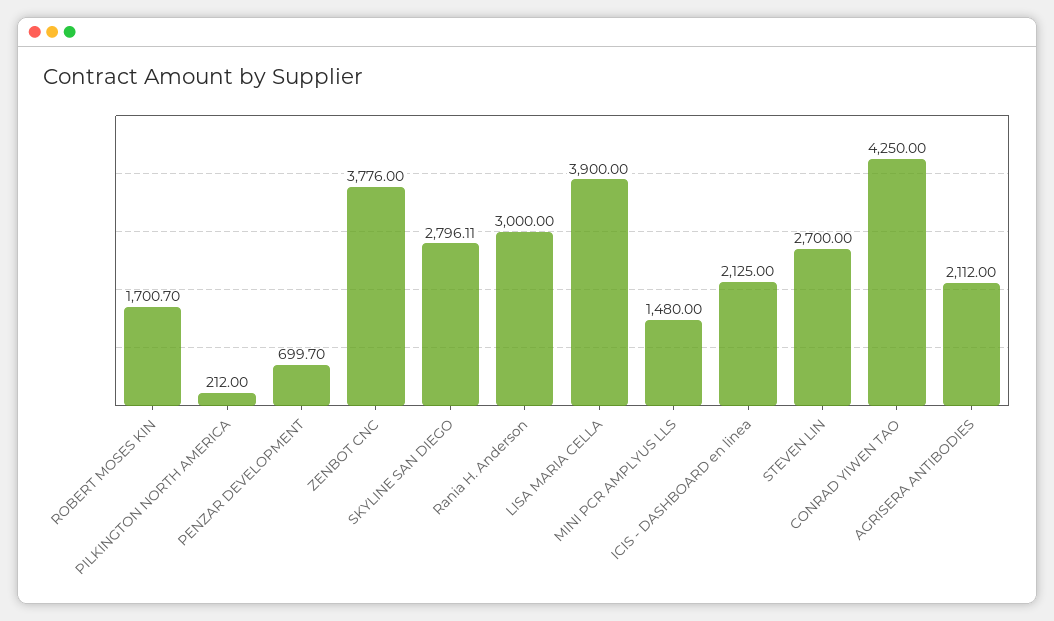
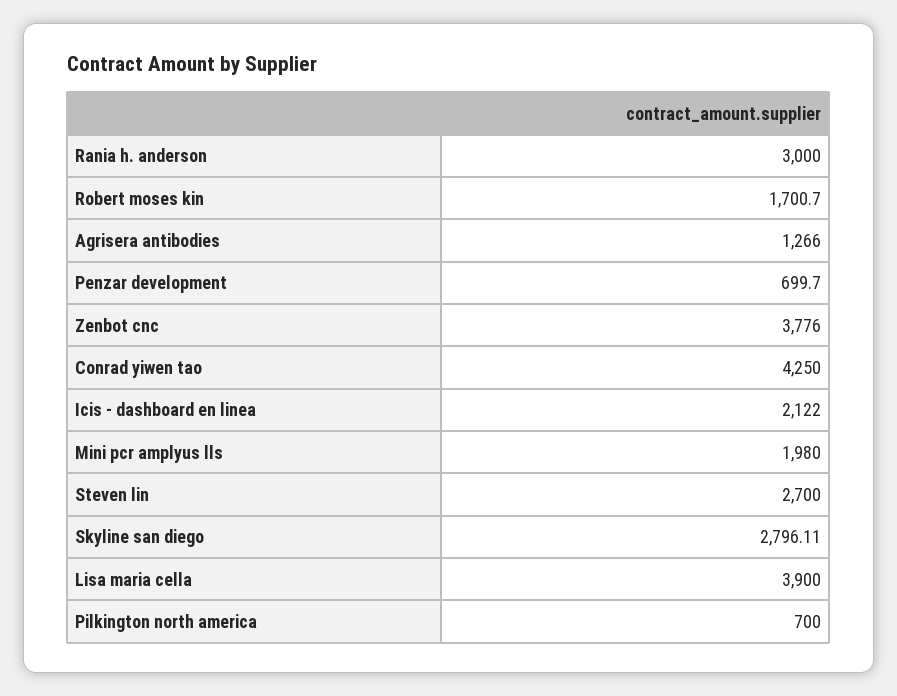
PILKINGTON NORTH AMERICA: 212 -> 700
MINI PCR AMPLYUS LLS: 1480 -> 1980
ICIS - DASHBOARD en linea: 2125 -> 2122
AGRISERA ANTIBODIES: 2112 -> 1266

